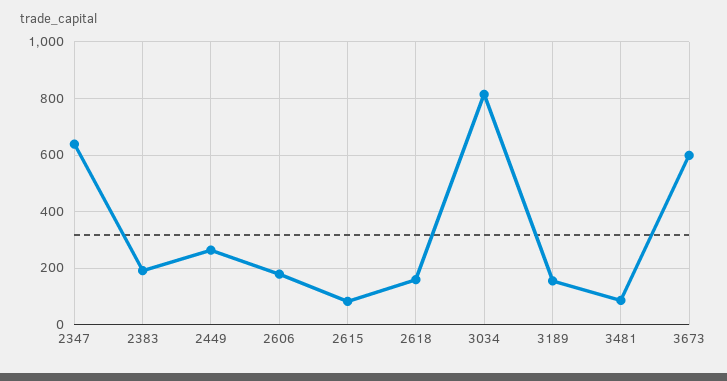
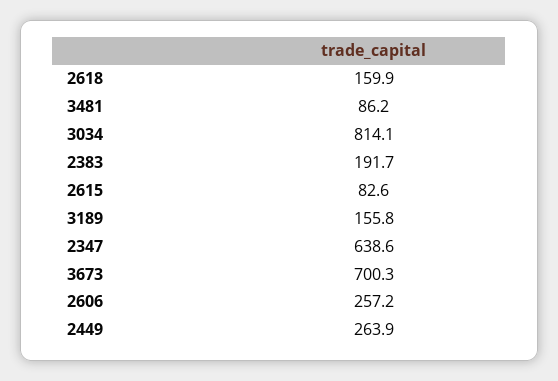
2606: 175 -> 257.2
3673: 600 -> 700.3

